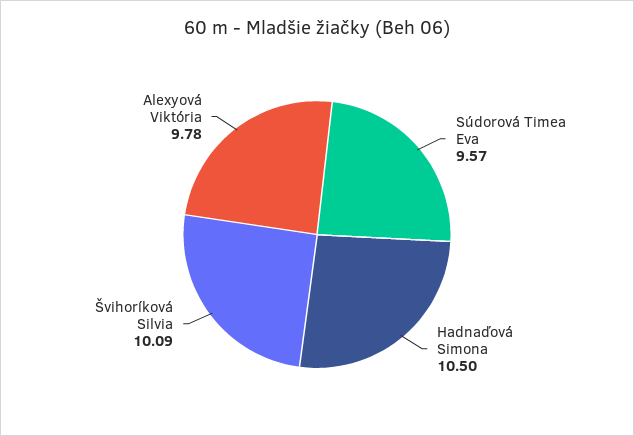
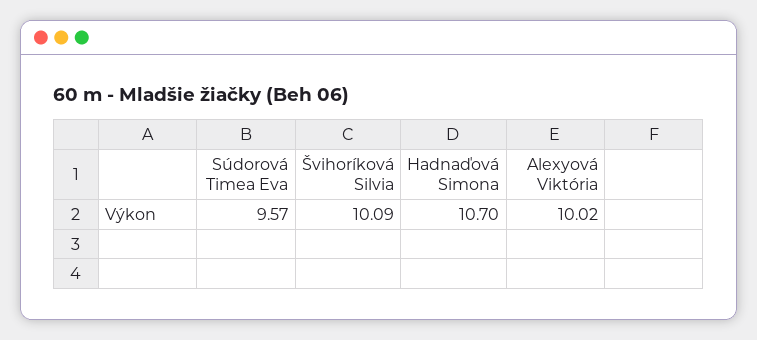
Hadnaďová Simona: 10.5 -> 10.7
Alexyová Viktória: 9.78 -> 10.02

